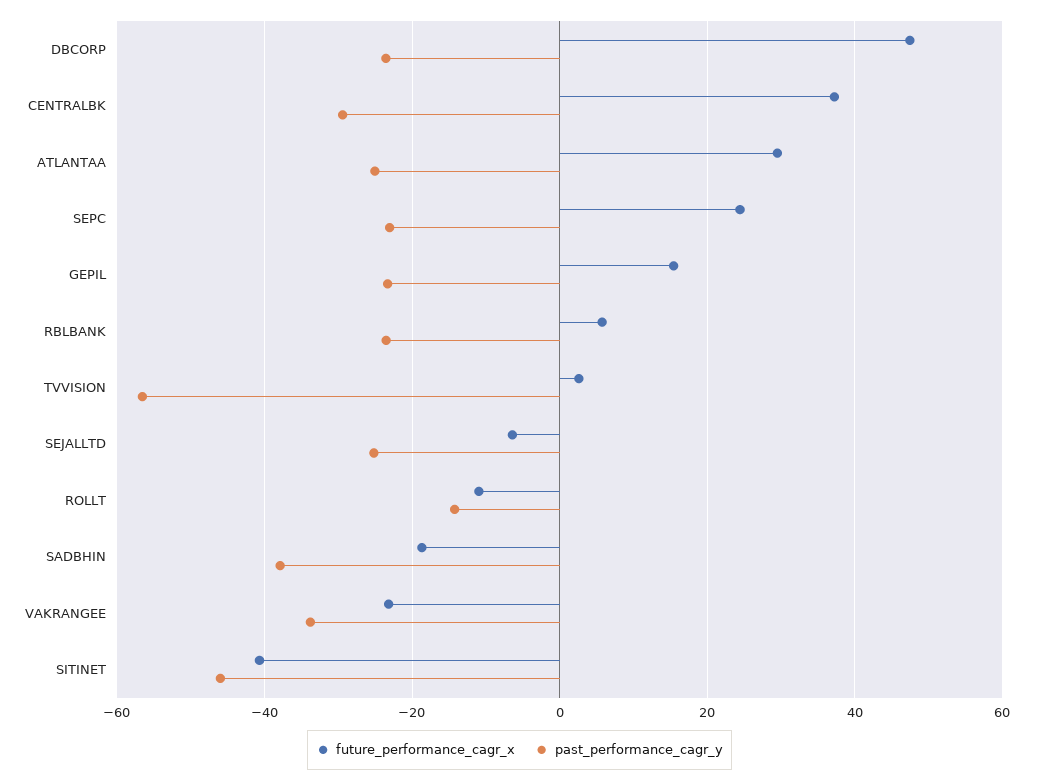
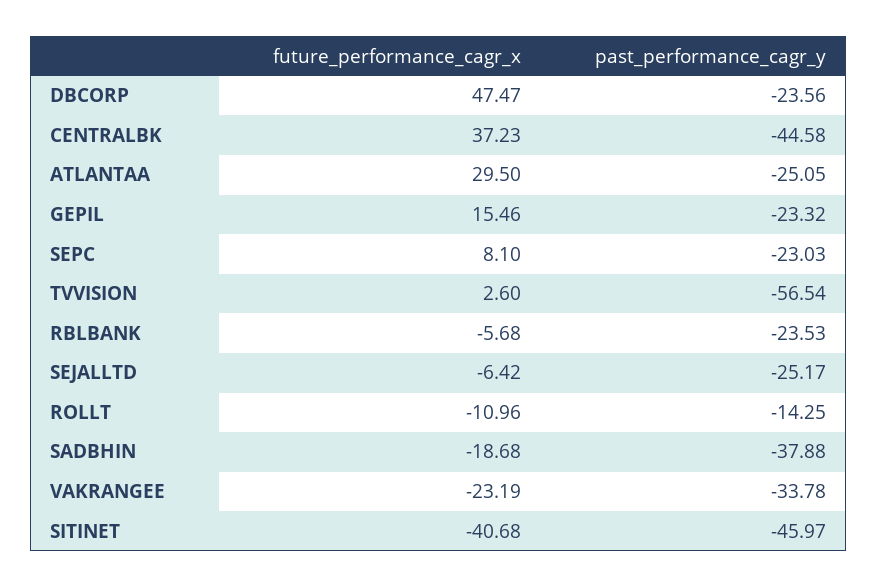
past_performance_cagr_y, CENTRALBK: -30 -> -44.58
future_performance_cagr_x, SEPC: 24 -> 8.1
future_performance_cagr_x, RBLBANK: 6 -> -5.68

